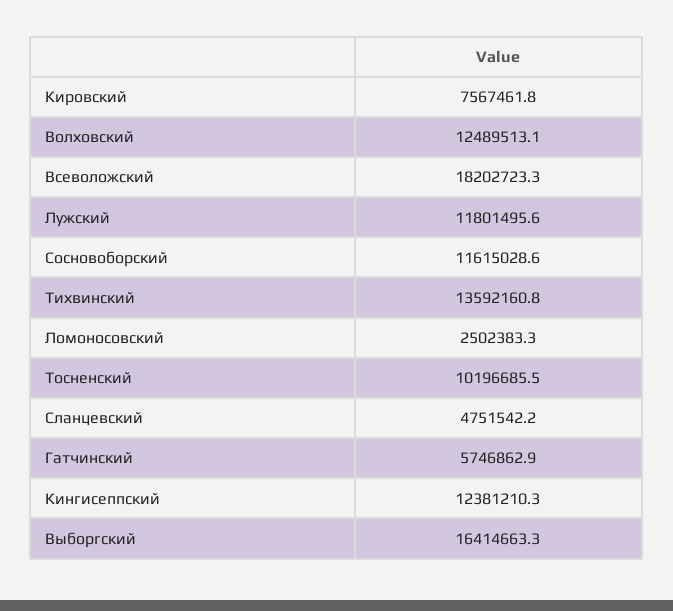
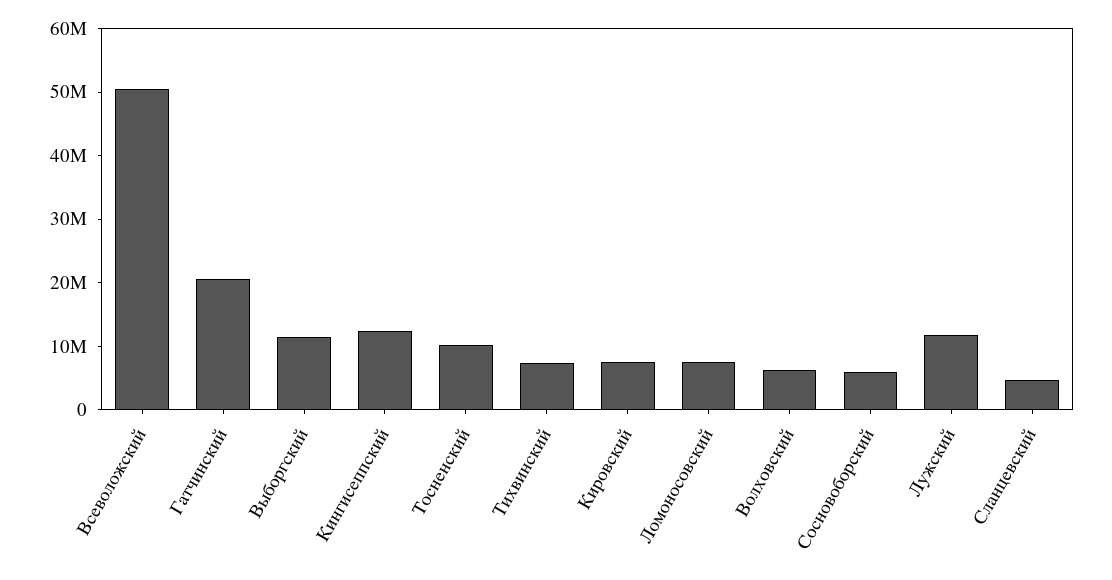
Волховский: 12489513.1 -> 6000000
Всеволожский: 18202723.3 -> 50000000
Сосновоборский: 11615028.6 -> 6000000
Тихвинский: 13592160.8 -> 8000000
Ломоносовский: 2502383.3 -> 8000000
Гатчинский: 5746862.9 -> 20000000
Выборгский: 16414663.3 -> 12000000

